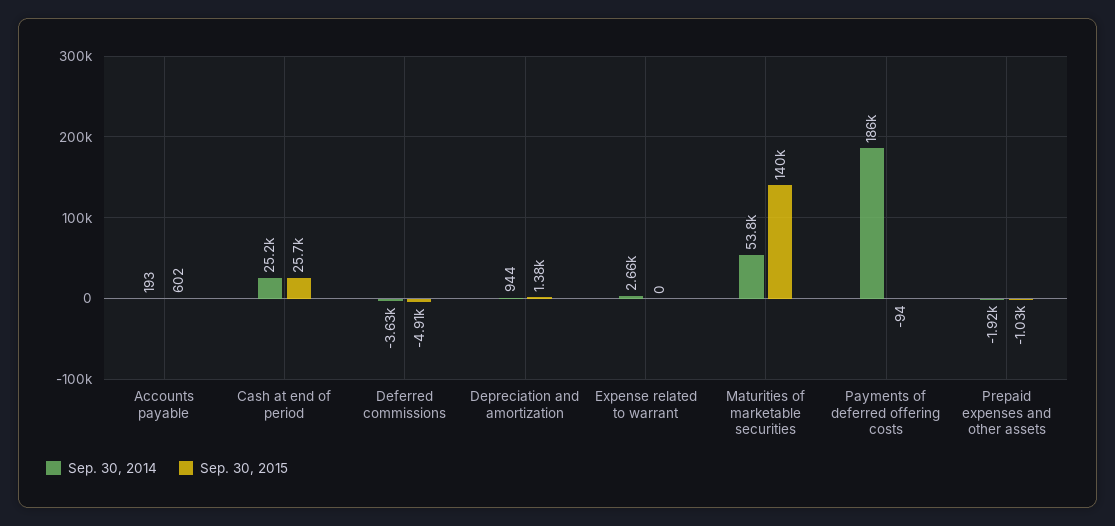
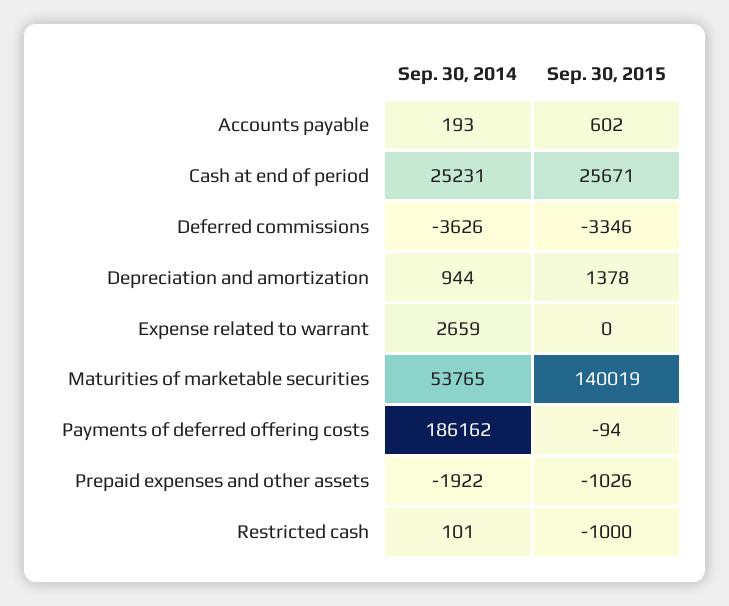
Sep. 30, 2015, Deferred commissions: -4910 -> -3346
Sep. 30, 2014, Restricted cash: none -> 101
Sep. 30, 2015, Restricted cash: none -> -1000

